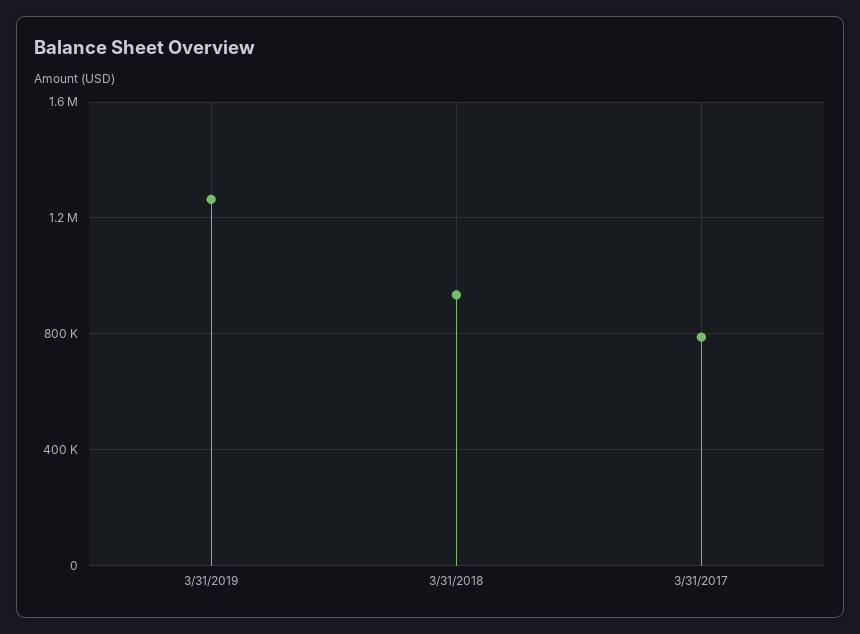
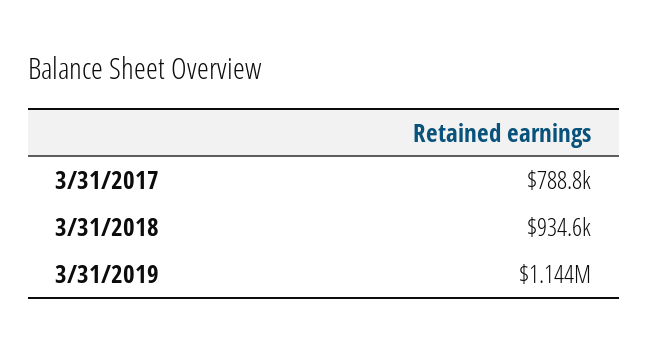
3/31/2019: 1250000 -> 1144000

